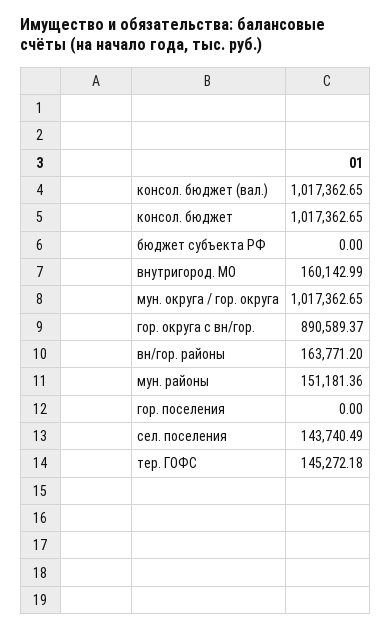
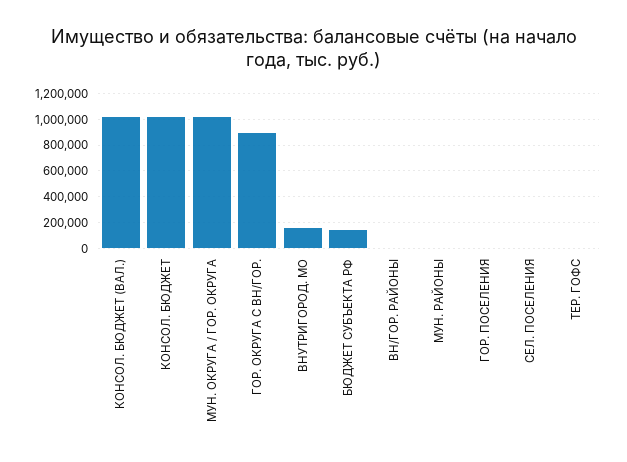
бюджет субъекта РФ: 0 -> 150000
вн/гор. районы: 163771.2 -> 0
мун. районы: 151181.36 -> 0
сел. поселения: 143740.49 -> 0
тер. ГОФС: 145272.18 -> 0

